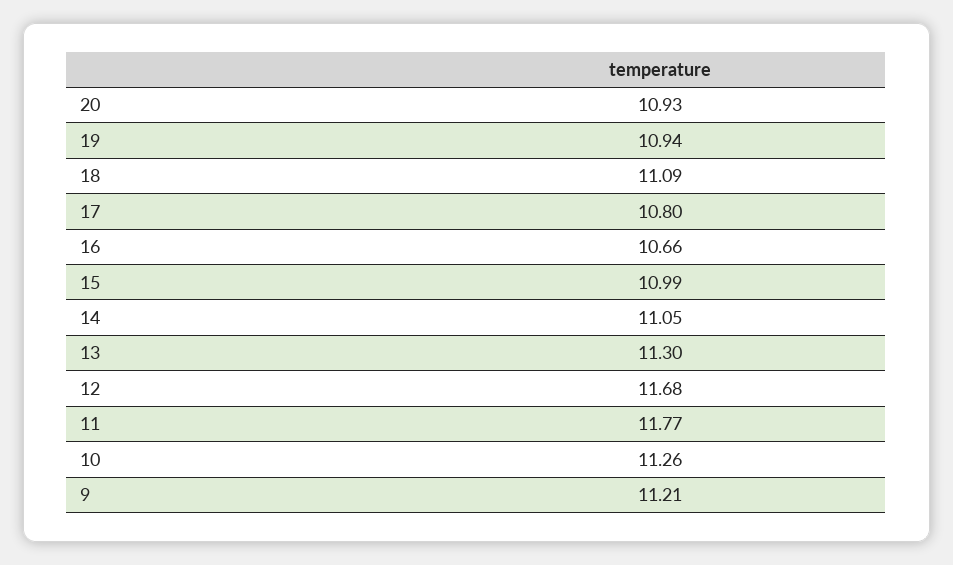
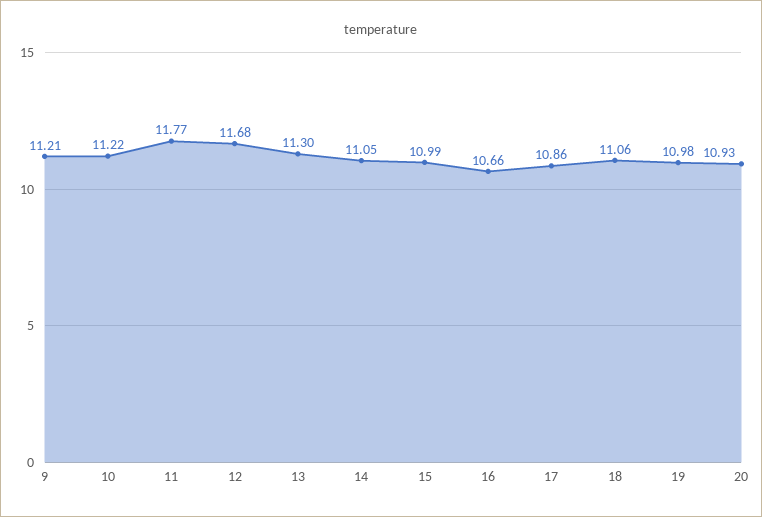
19: 10.94 -> 10.98
18: 11.09 -> 11.06
17: 10.8 -> 10.86
10: 11.26 -> 11.22

